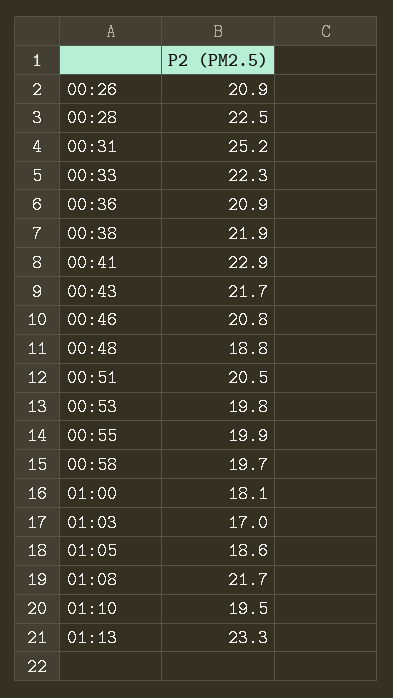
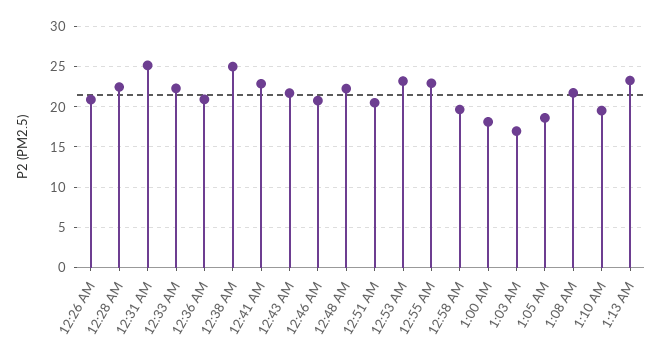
00:38: 21.9 -> 25
00:48: 18.8 -> 22
00:53: 19.8 -> 23
00:55: 19.9 -> 23

